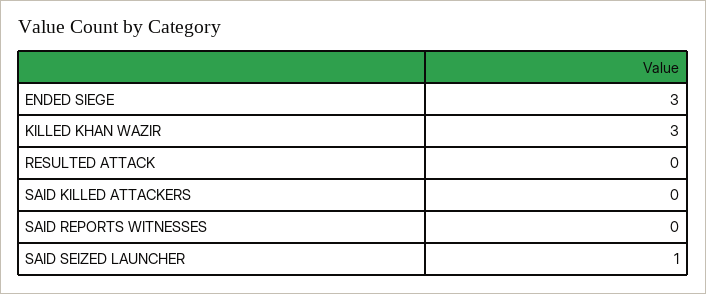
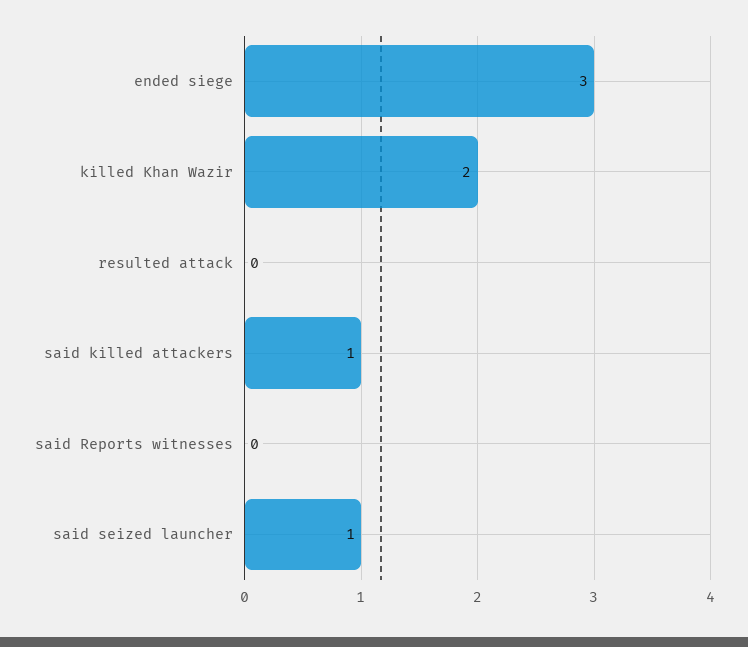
KILLED KHAN WAZIR: 3 -> 2
SAID KILLED ATTACKERS: 0 -> 1

